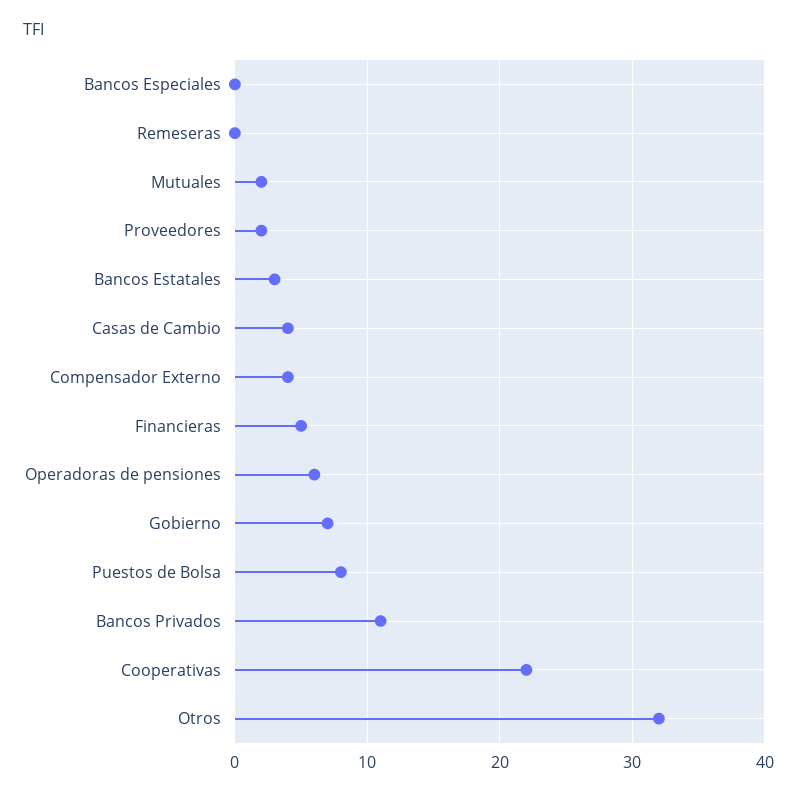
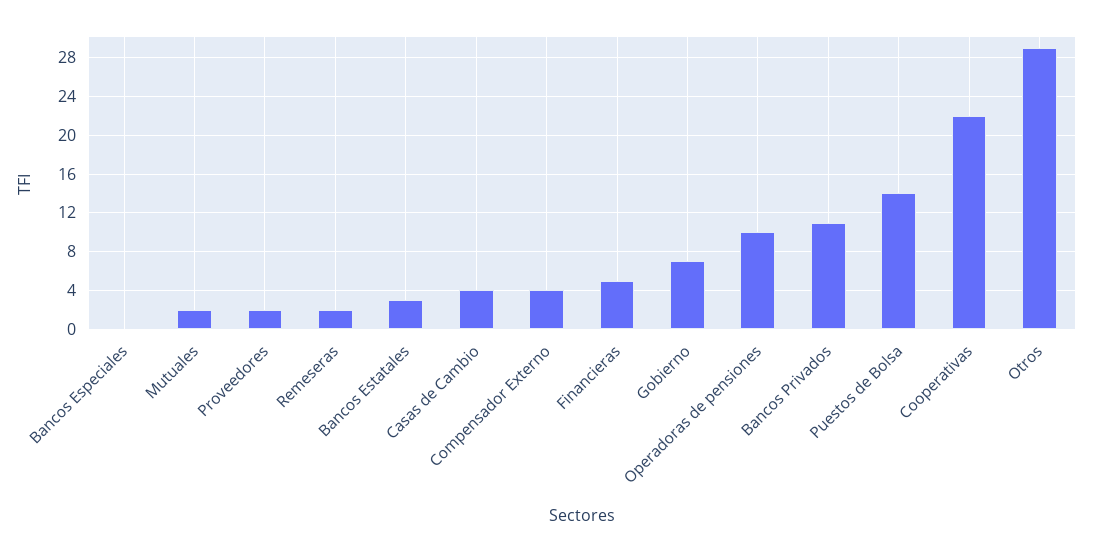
Remeseras: 0 -> 2
Operadoras de pensiones: 6 -> 10
Puestos de Bolsa: 8 -> 14
Otros: 32 -> 29

